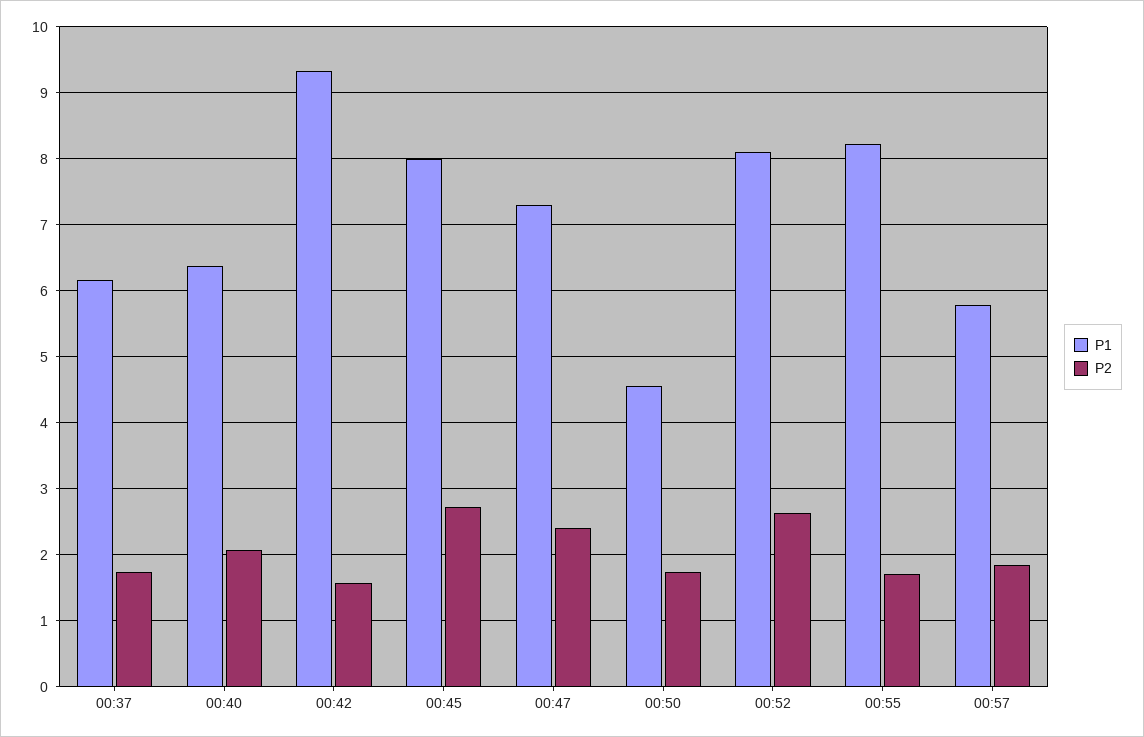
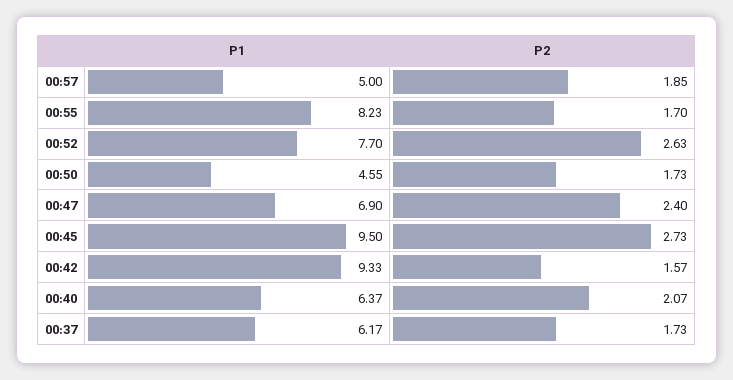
P1, 00:45: 8 -> 9.5
P1, 00:47: 7.3 -> 6.9
P1, 00:52: 8.1 -> 7.7
P1, 00:57: 5.8 -> 5

